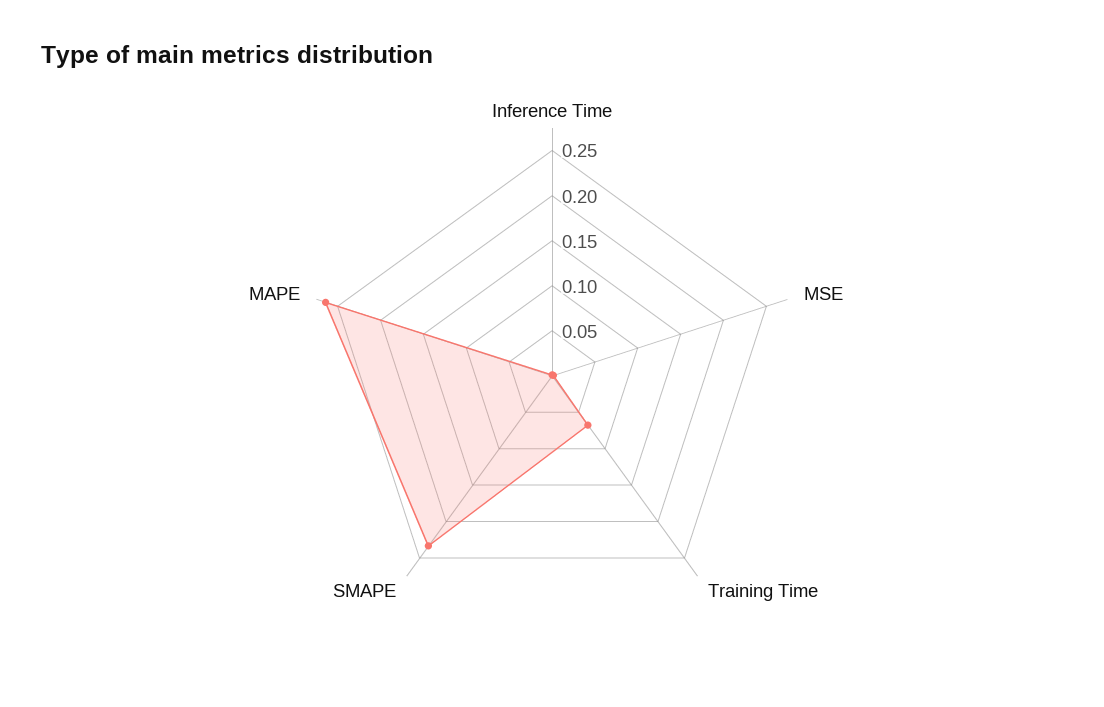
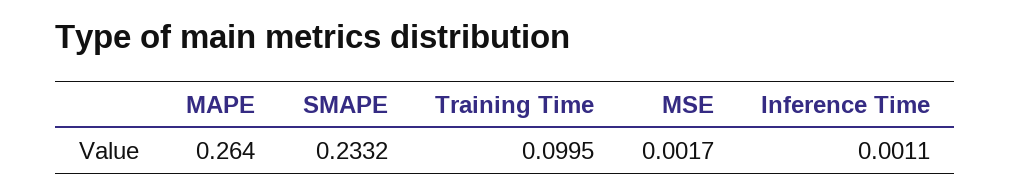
Training Time: 0.07 -> 0.0995

